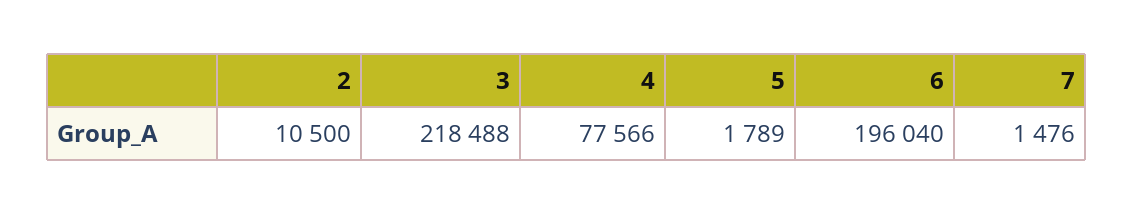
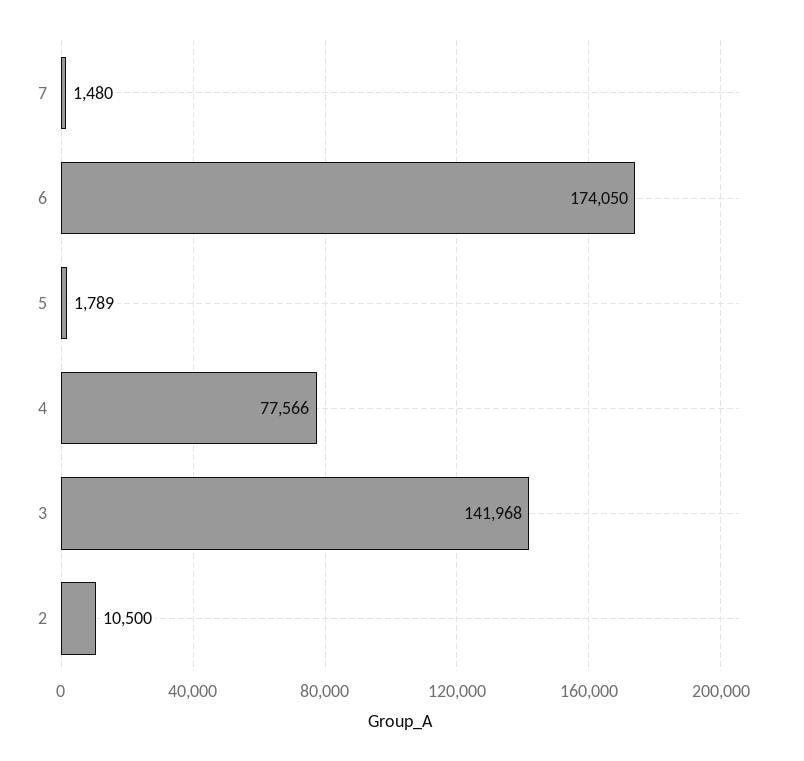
3: 218488 -> 141968
6: 196040 -> 174050
7: 1476 -> 1480

